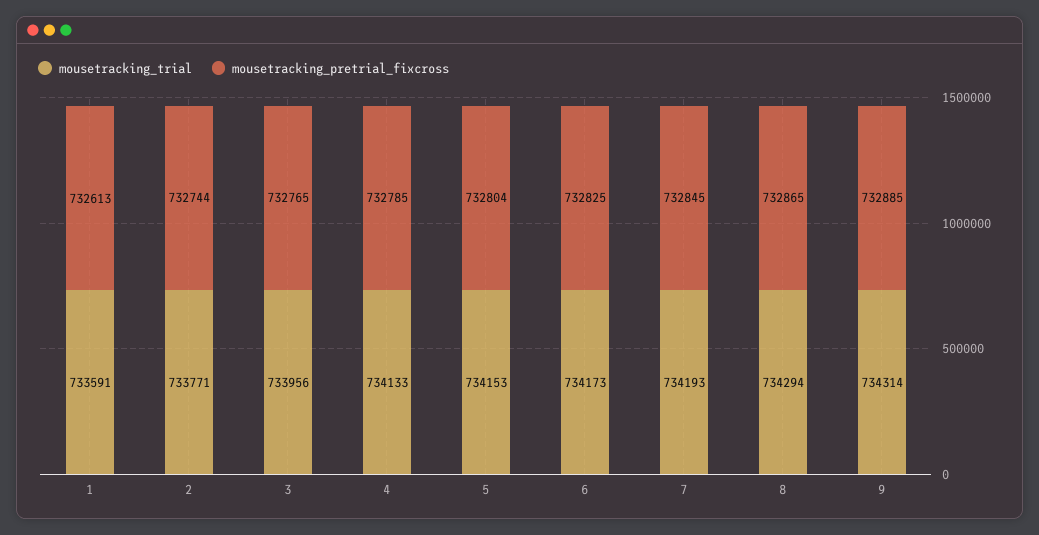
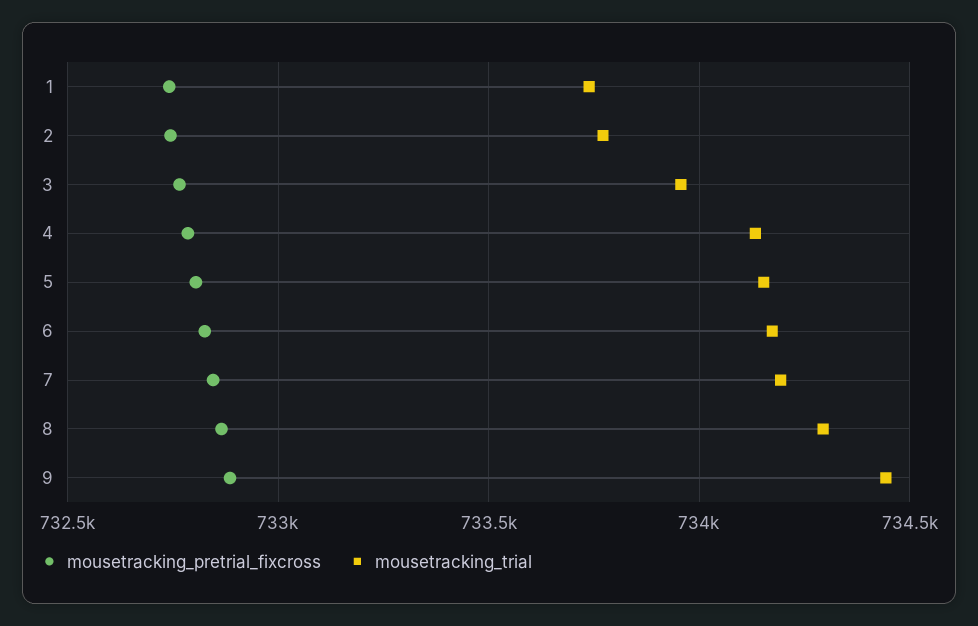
mousetracking_trial, 1: 733591 -> 733750
mousetracking_pretrial_fixcross, 1: 732613 -> 732750
mousetracking_trial, 9: 734314 -> 734450

